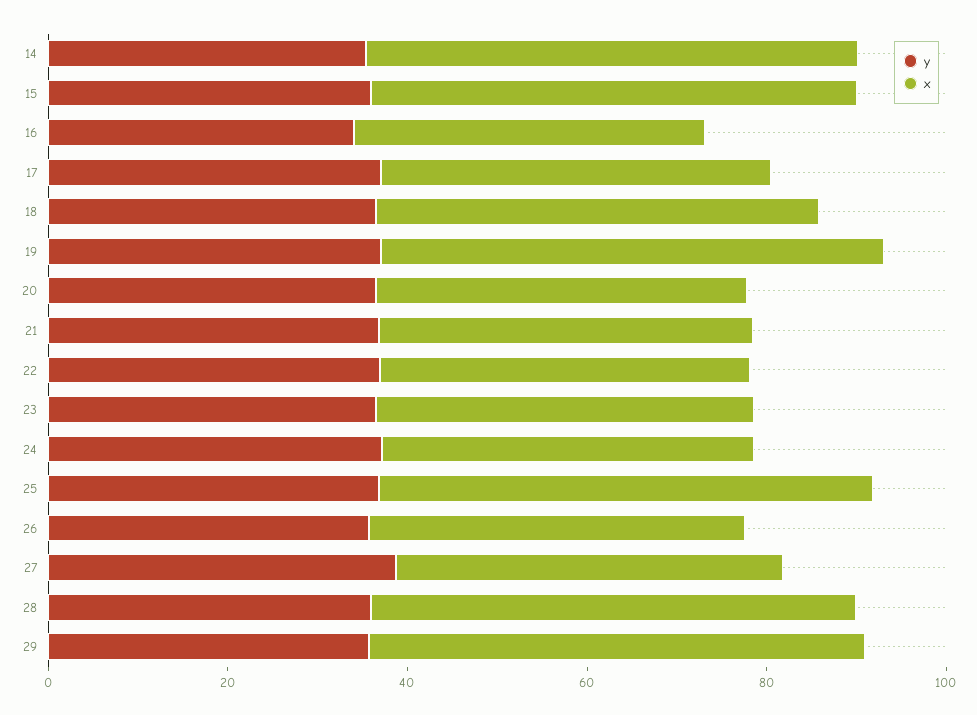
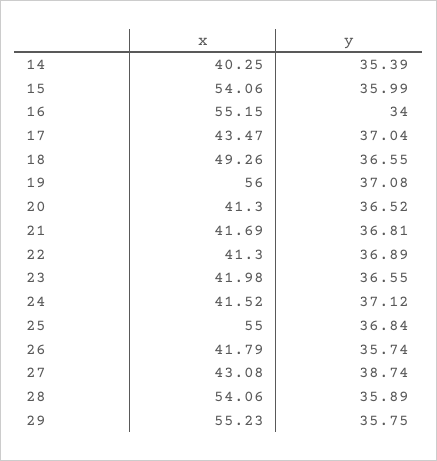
x, 14: 55 -> 40.25
x, 16: 40 -> 55.15

